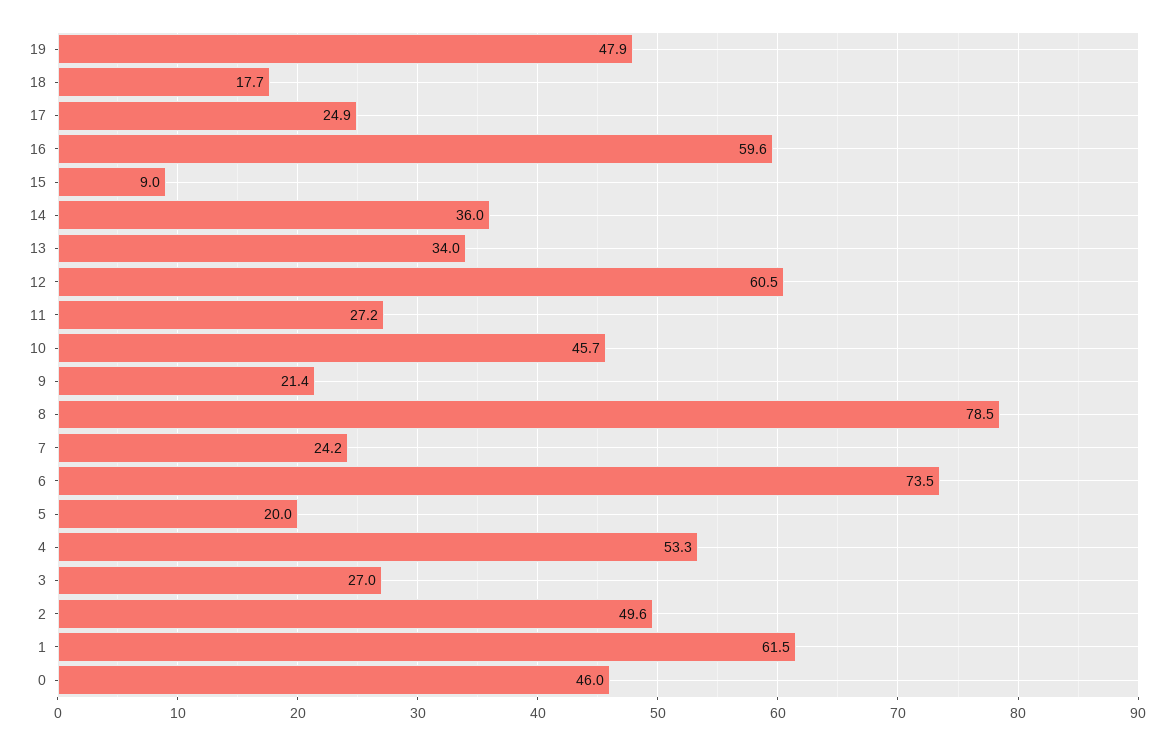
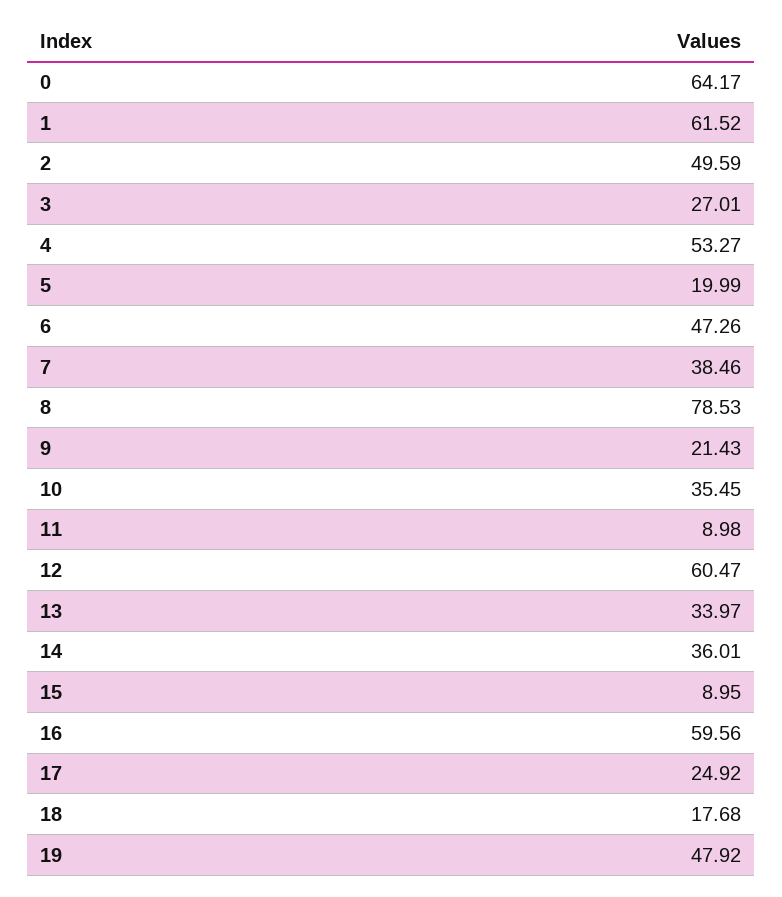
11: 27.2 -> 8.98
10: 45.7 -> 35.45
7: 24.2 -> 38.46
6: 73.5 -> 47.26
0: 46 -> 64.17

